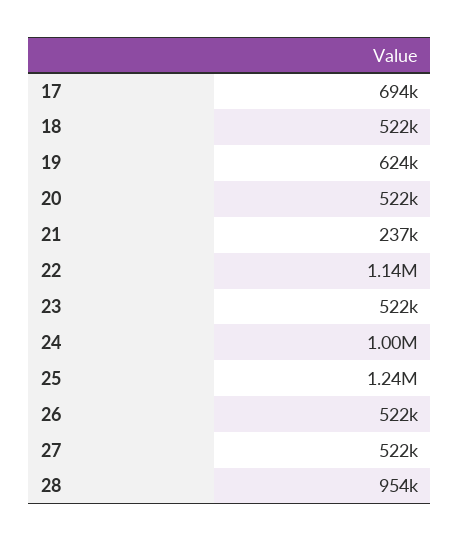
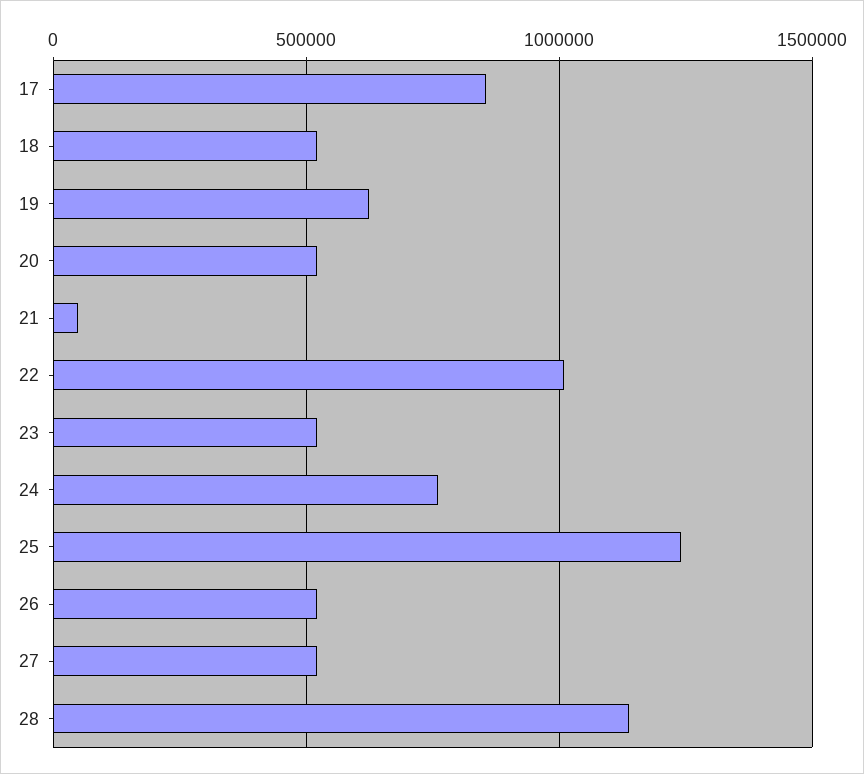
17: 694000 -> 850000
21: 237000 -> 50000
22: 1140000 -> 1000000
24: 1000000 -> 750000
28: 954000 -> 1150000

